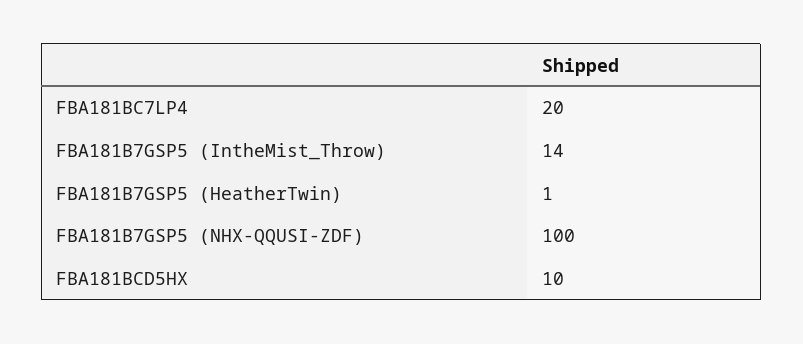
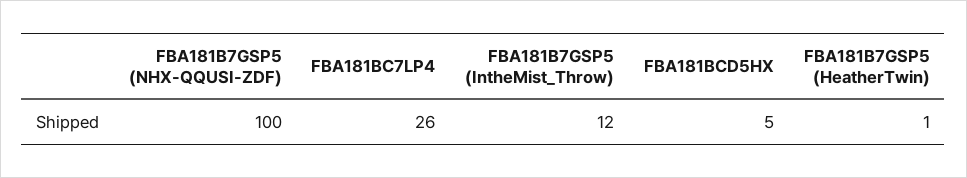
FBA181BC7LP4: 20 -> 26
FBA181B7GSP5 (IntheMist_Throw): 14 -> 12
FBA181BCD5HX: 10 -> 5

